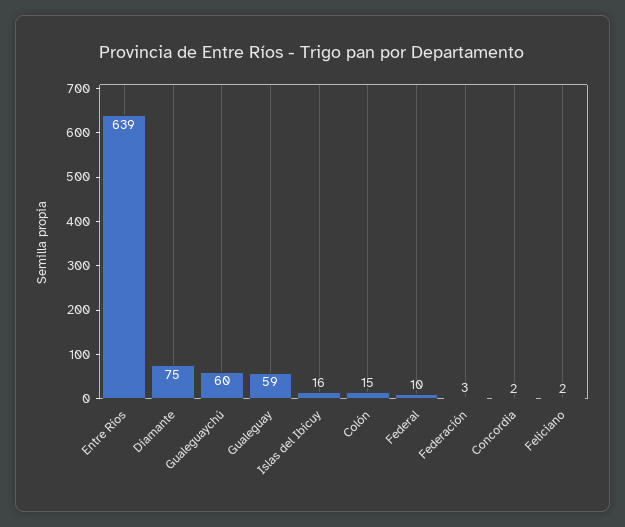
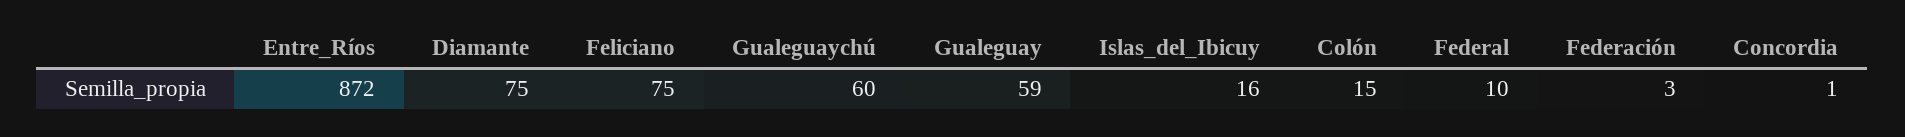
Entre Ríos: 639 -> 872
Concordia: 2 -> 1
Feliciano: 2 -> 75

